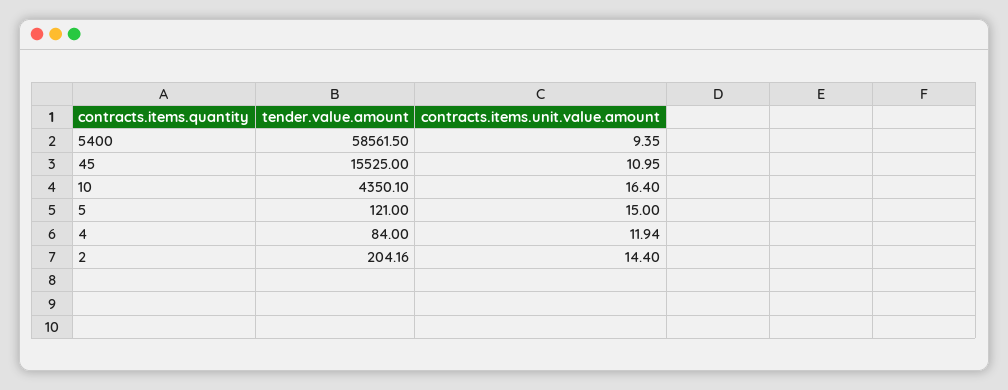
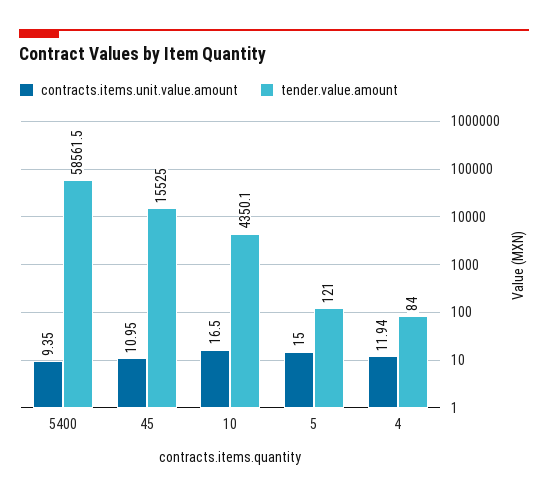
contracts.items.unit.value.amount, 10: 16.4 -> 16.5
tender.value.amount, 2: 204.16 -> none
contracts.items.unit.value.amount, 2: 14.4 -> none

